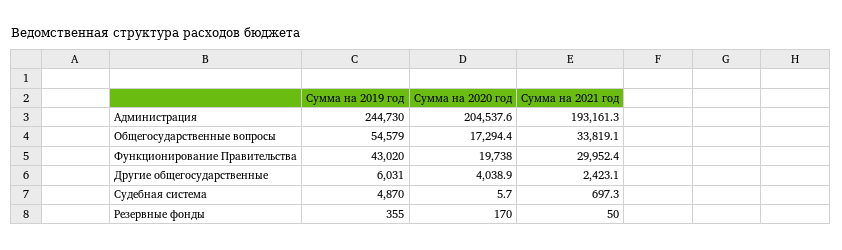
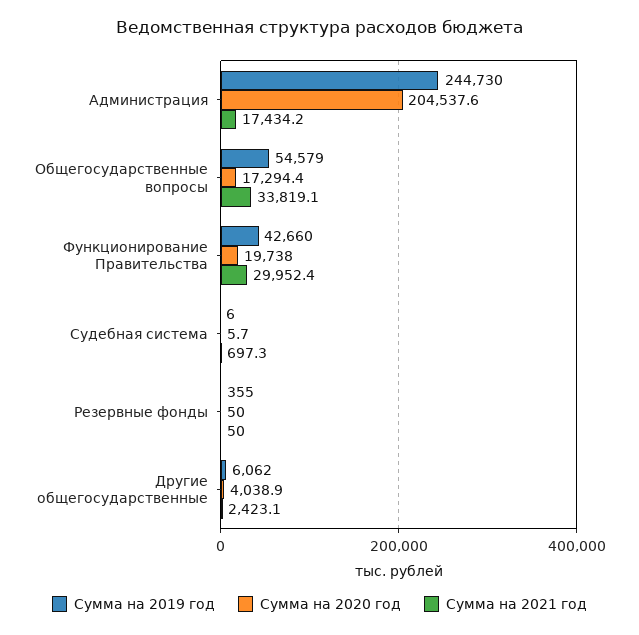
Сумма на 2021 год, Администрация: 193161.3 -> 17434.2
Сумма на 2019 год, Функционирование Правительства: 43020 -> 42660
Сумма на 2019 год, Другие общегосударственные: 6031 -> 6062
Сумма на 2019 год, Судебная система: 4870 -> 6
Сумма на 2020 год, Резервные фонды: 170 -> 50

